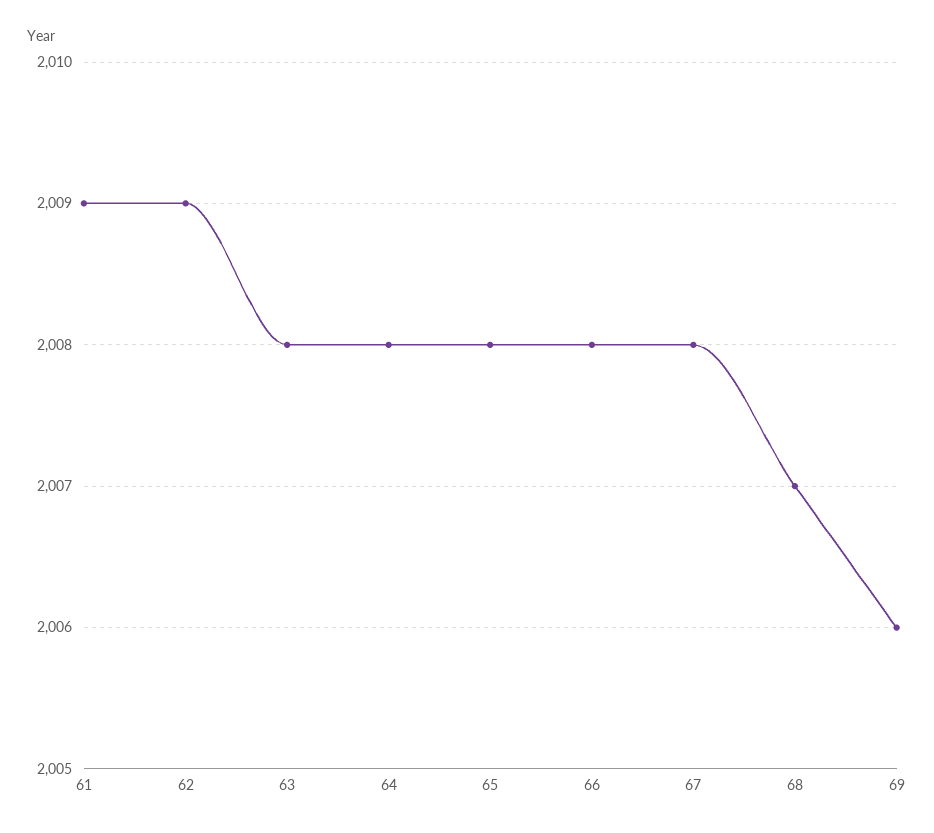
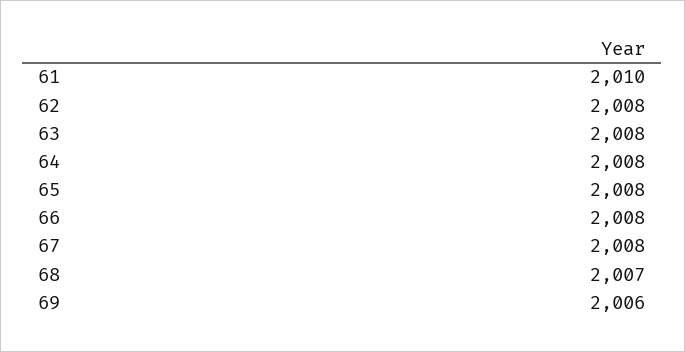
61: 2009 -> 2010
62: 2009 -> 2008

